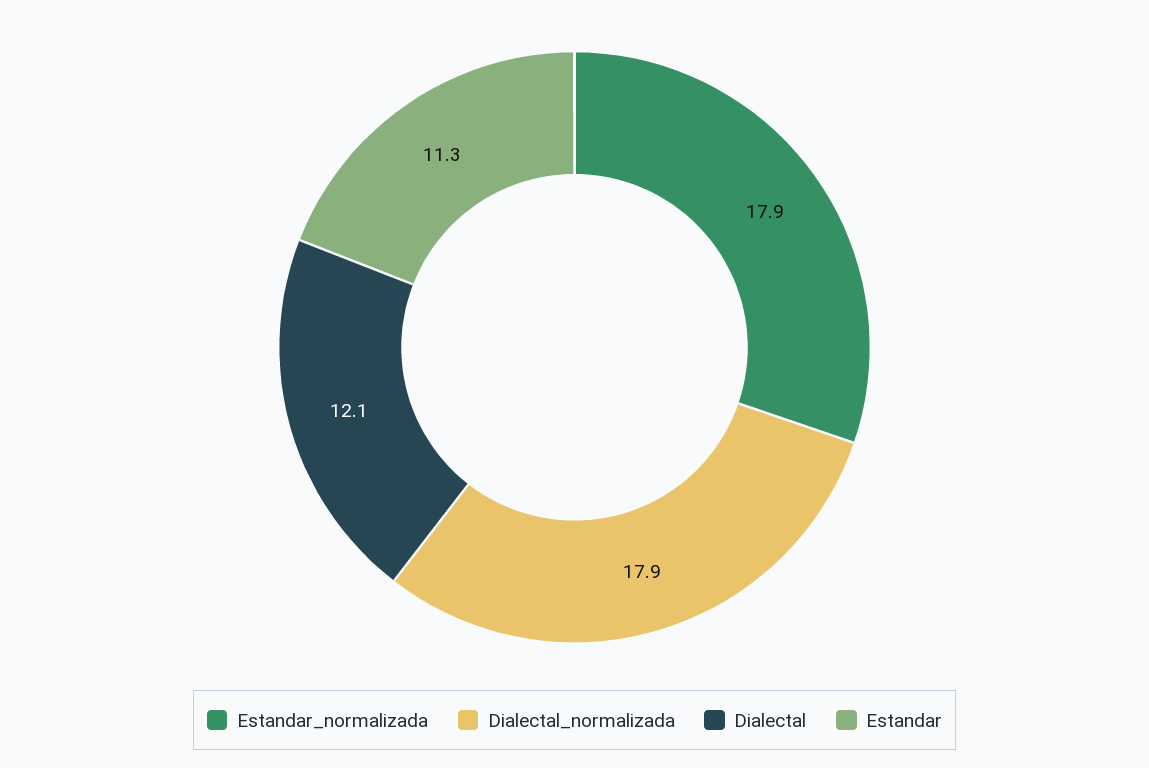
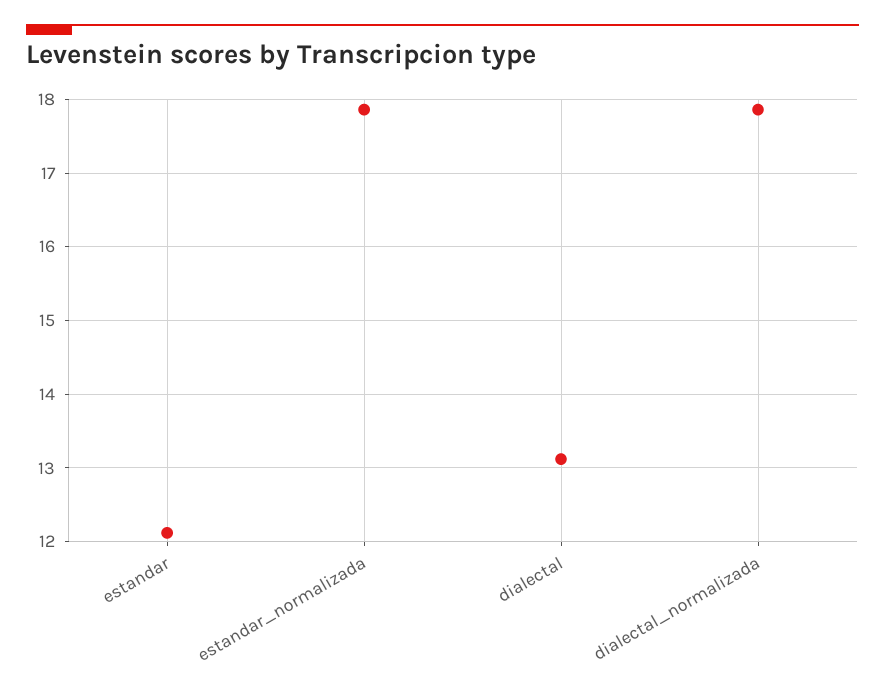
Dialectal: 12.1 -> 13.1
Estandar: 11.3 -> 12.1

